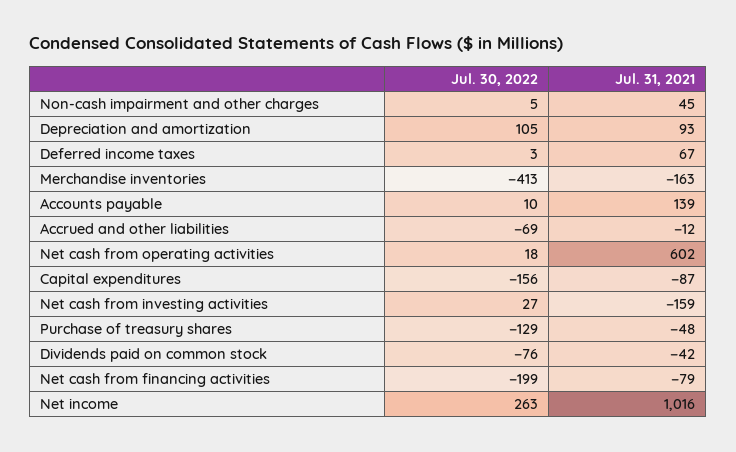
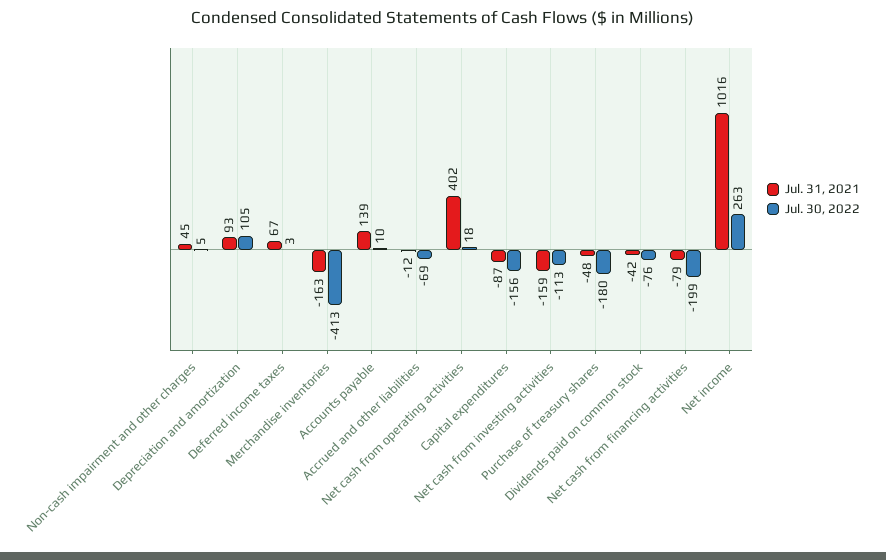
Jul. 31, 2021, Net cash from operating activities: 602 -> 402
Jul. 30, 2022, Net cash from investing activities: 27 -> -113
Jul. 30, 2022, Purchase of treasury shares: -129 -> -180

